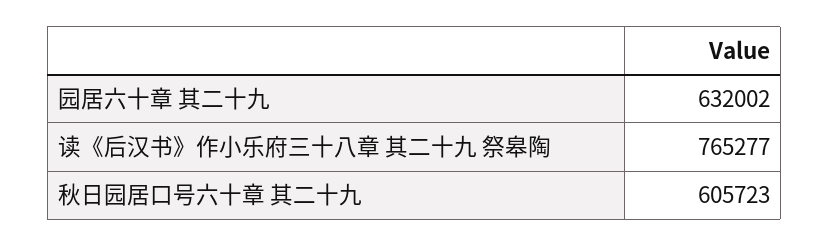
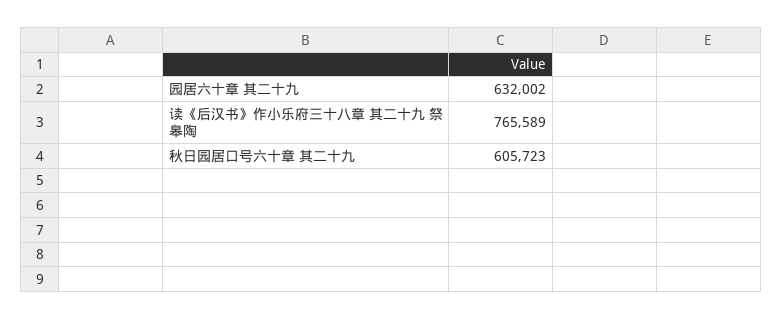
读《后汉书》作小乐府三十八章 其二十九 祭皋陶: 765277 -> 765589

